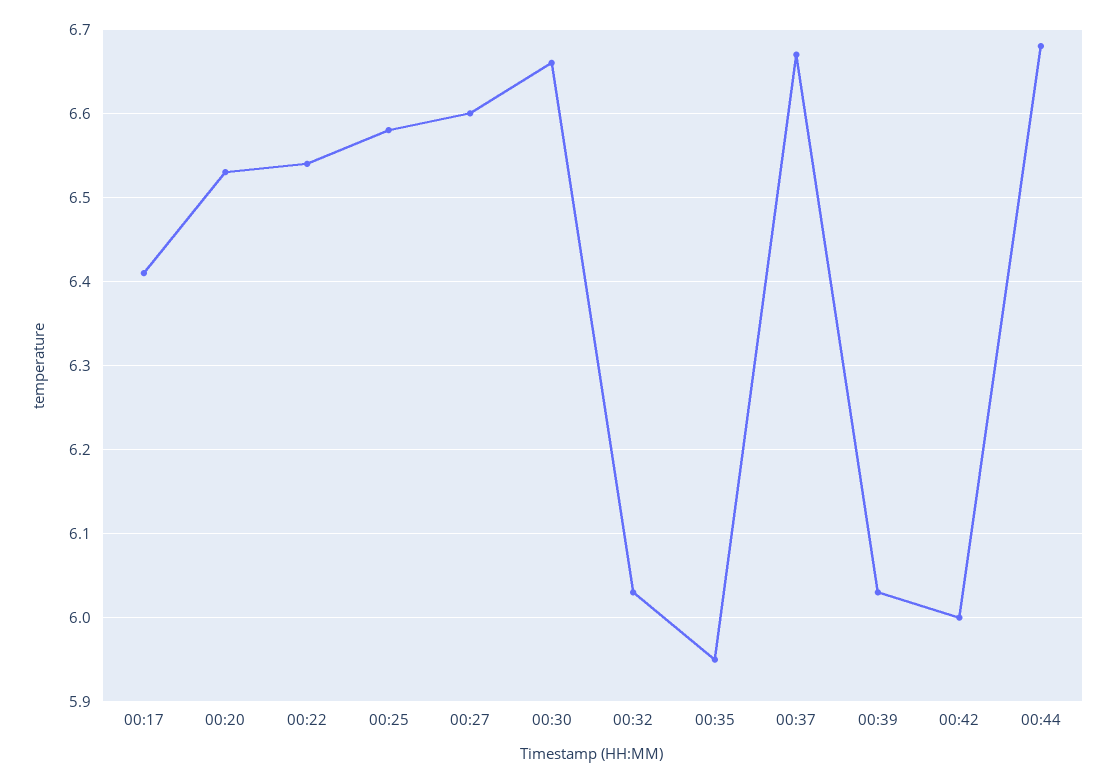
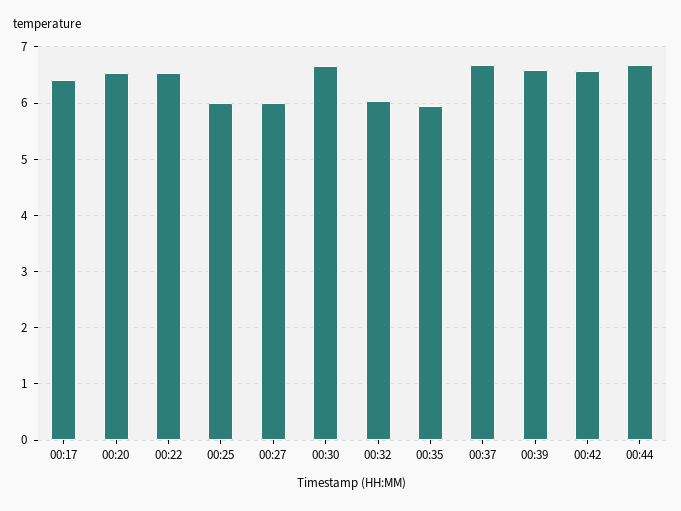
00:25: 6.58 -> 6
00:27: 6.6 -> 6
00:39: 6.03 -> 6.6
00:42: 6 -> 6.6

